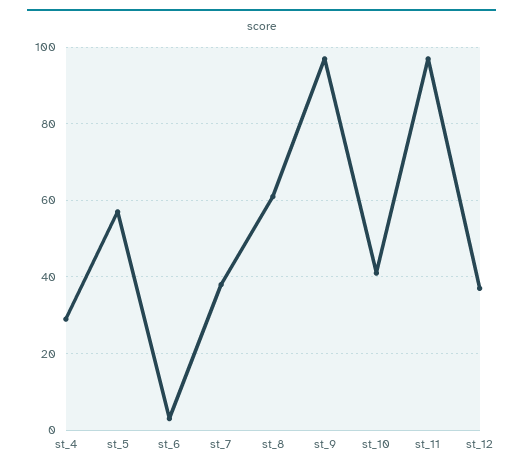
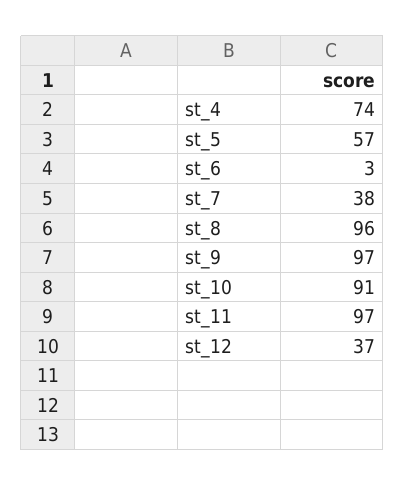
st_4: 30 -> 74
st_8: 60 -> 96
st_10: 40 -> 91

